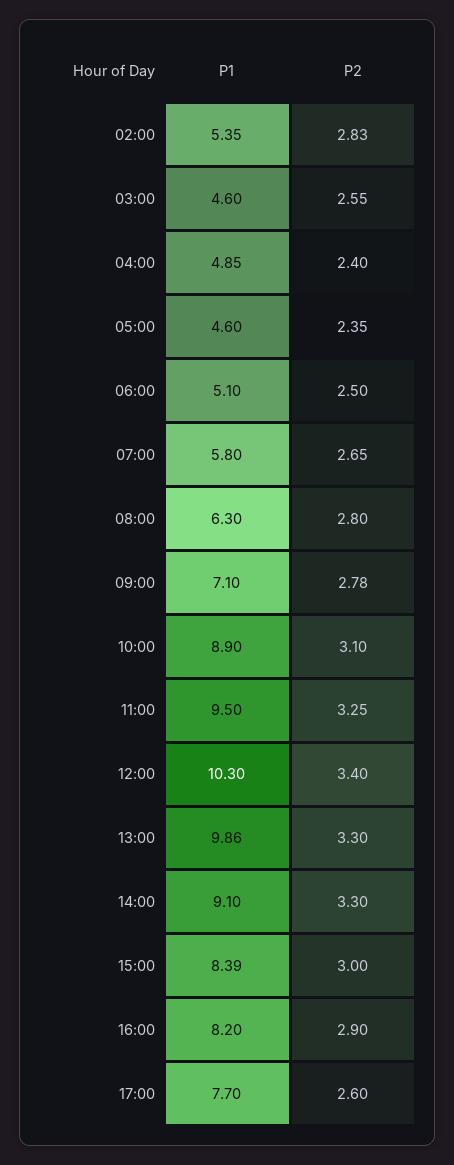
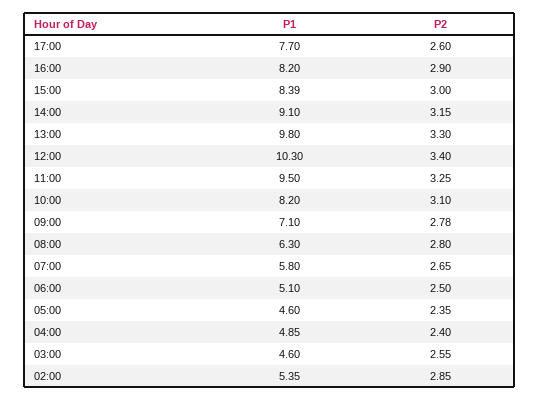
P2, 02:00: 2.83 -> 2.85
P1, 10:00: 8.9 -> 8.2
P1, 13:00: 9.86 -> 9.8
P2, 14:00: 3.3 -> 3.15

